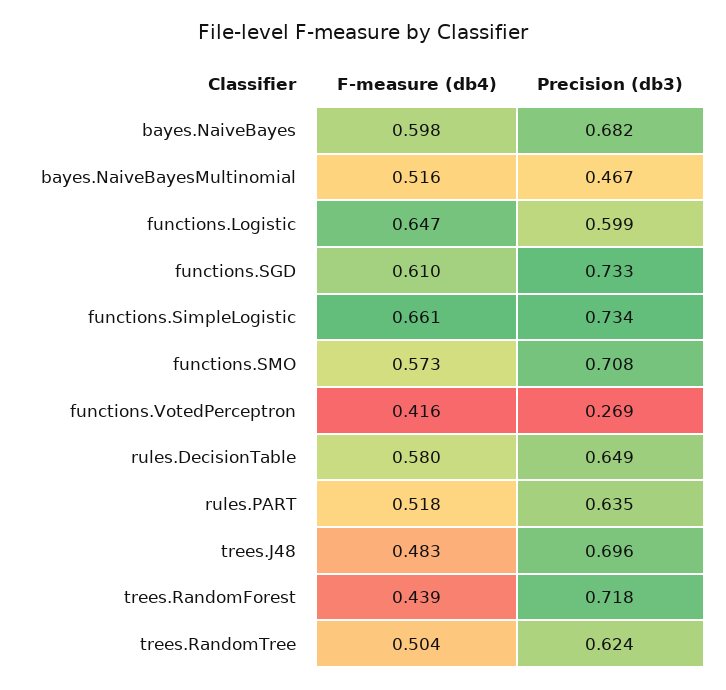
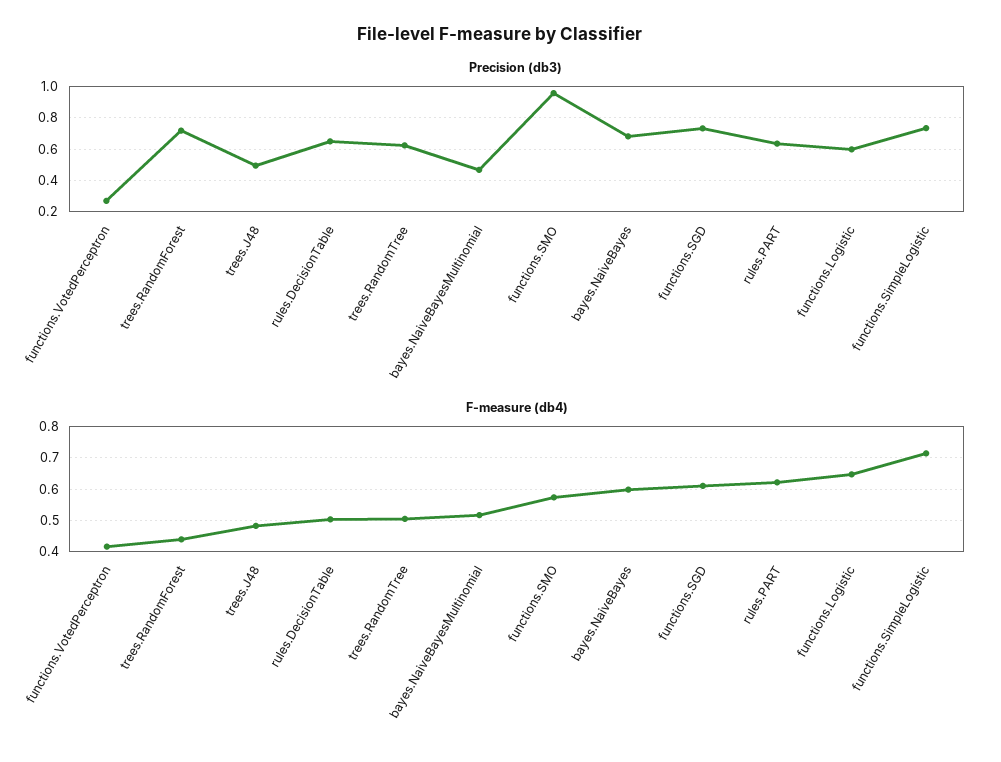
F-measure (db4), functions.SimpleLogistic: 0.661 -> 0.72
Precision (db3), functions.SMO: 0.708 -> 0.95
F-measure (db4), rules.DecisionTable: 0.58 -> 0.5
F-measure (db4), rules.PART: 0.518 -> 0.62
Precision (db3), trees.J48: 0.696 -> 0.5

